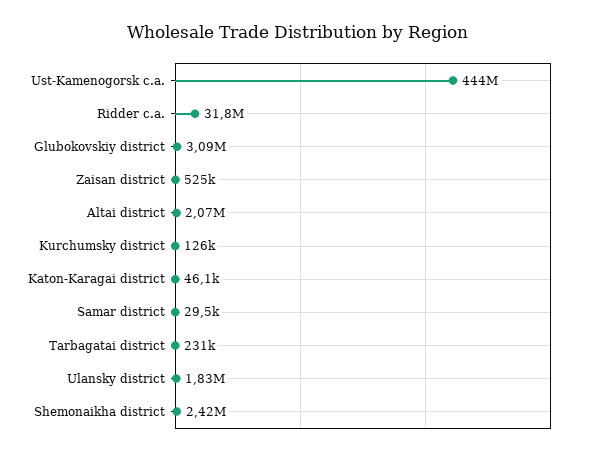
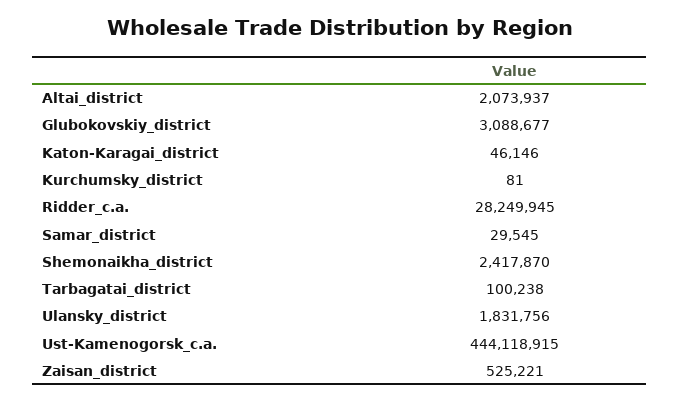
Ridder c.a.: 31800000 -> 28249945
Kurchumsky district: 126000 -> 81
Tarbagatai district: 231000 -> 100238

